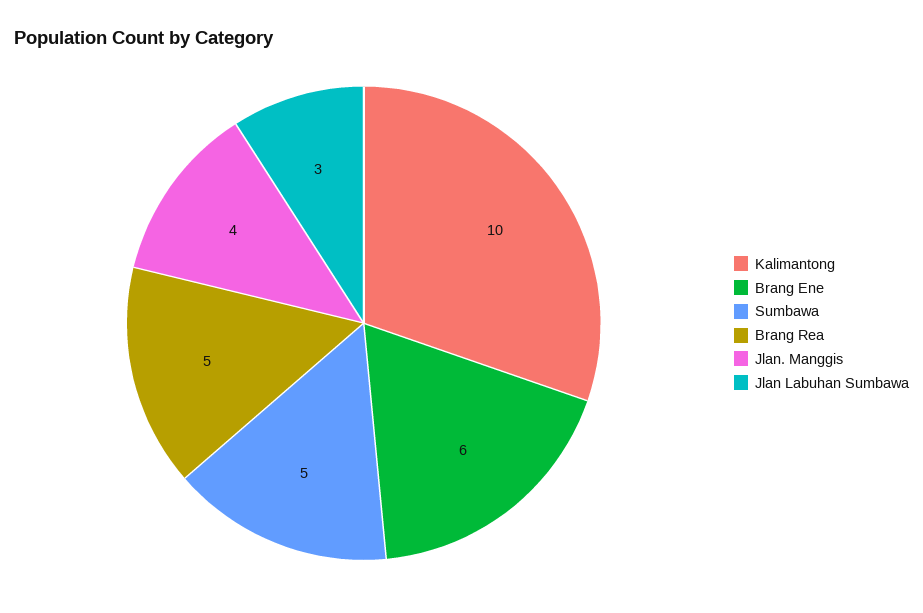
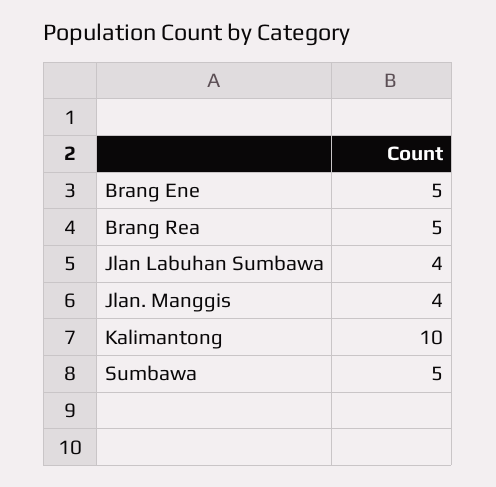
Brang Ene: 6 -> 5
Jlan Labuhan Sumbawa: 3 -> 4

